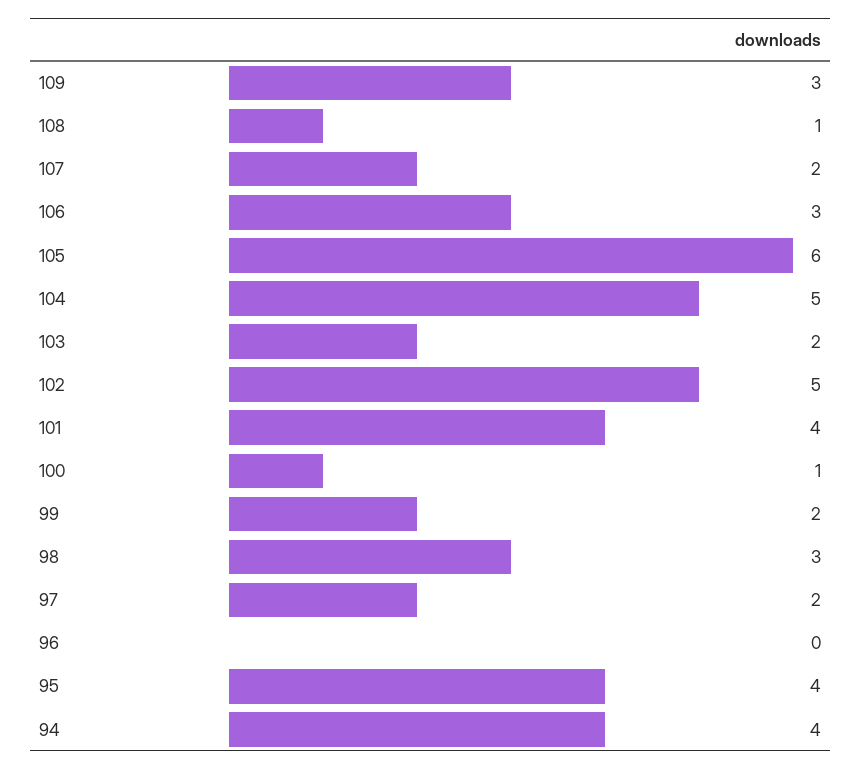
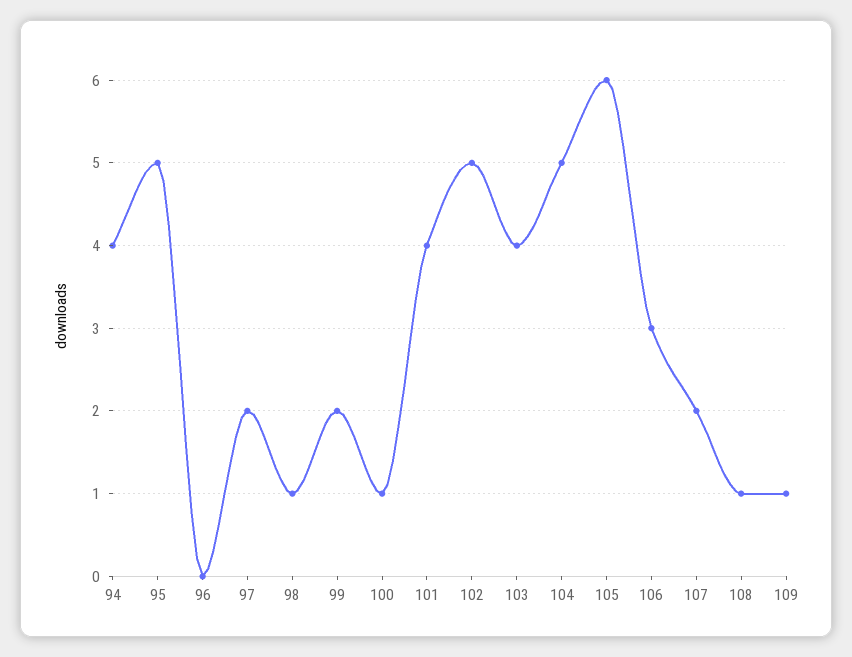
109: 3 -> 1
103: 2 -> 4
98: 3 -> 1
95: 4 -> 5

